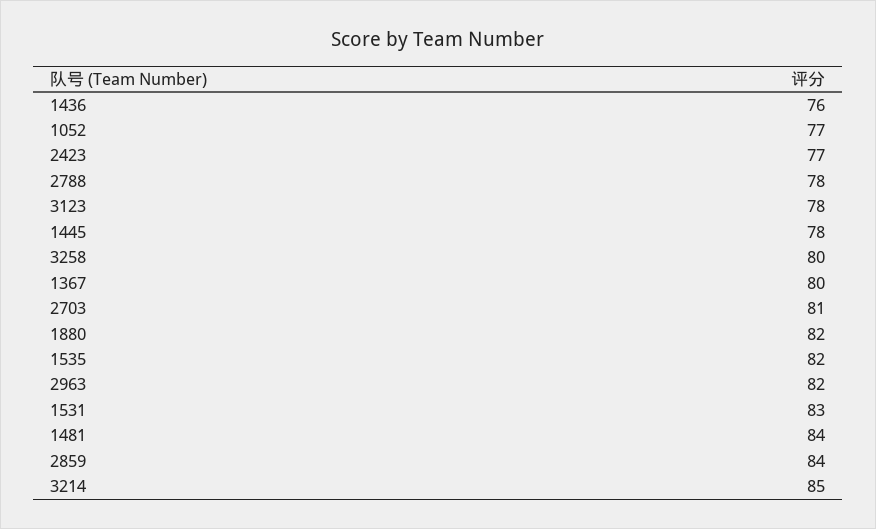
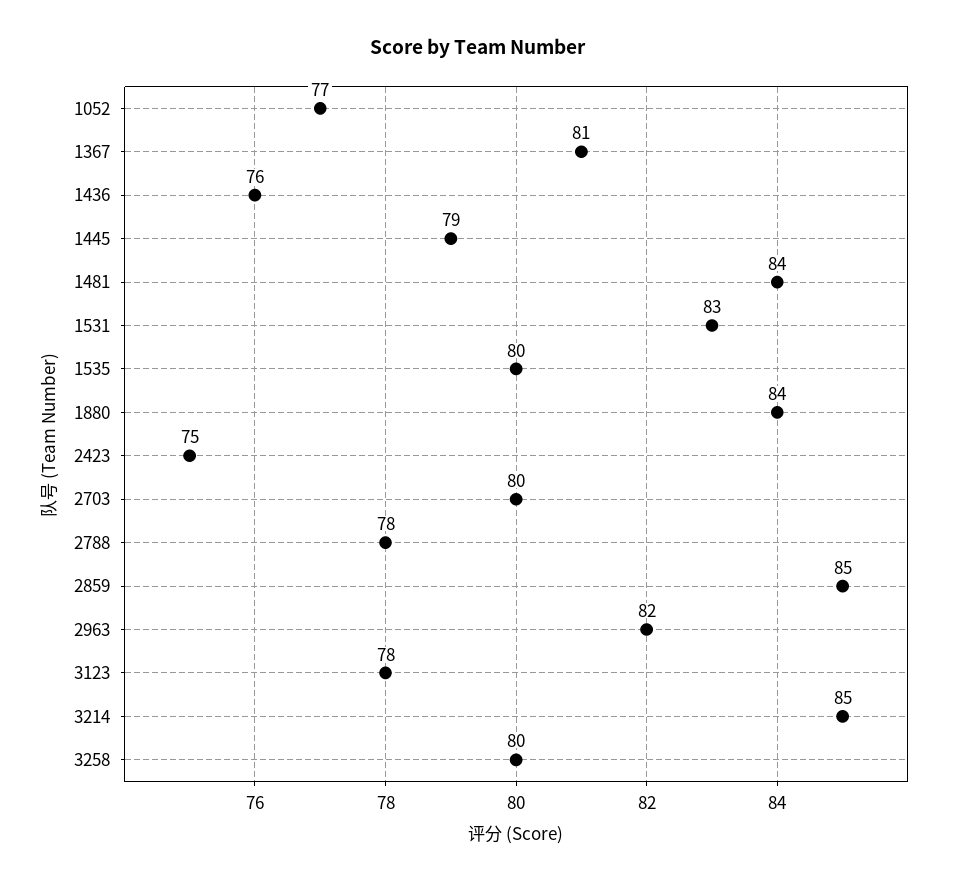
2423: 77 -> 75
1445: 78 -> 79
1367: 80 -> 81
2703: 81 -> 80
1880: 82 -> 84
1535: 82 -> 80
2859: 84 -> 85

